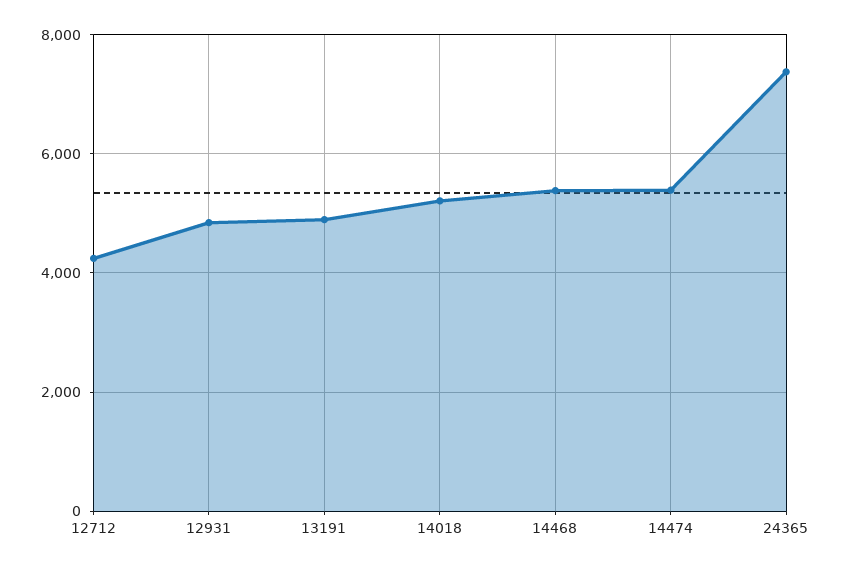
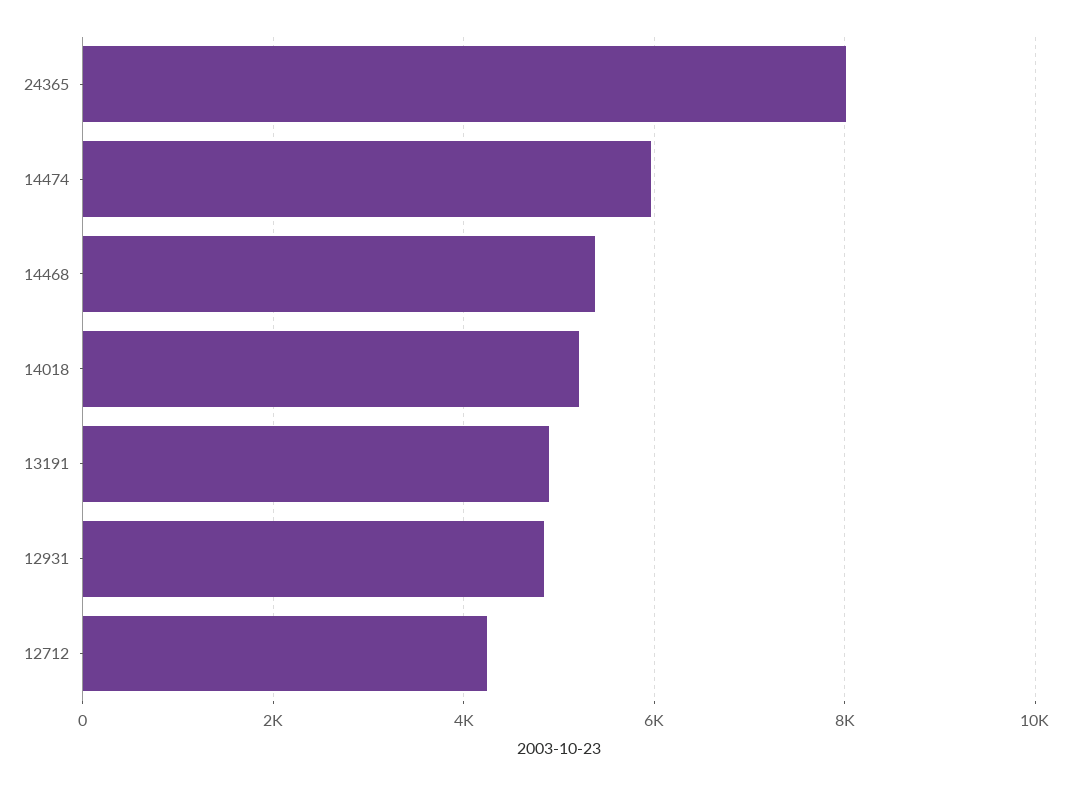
14474: 5400 -> 6000
24365: 7400 -> 8000

